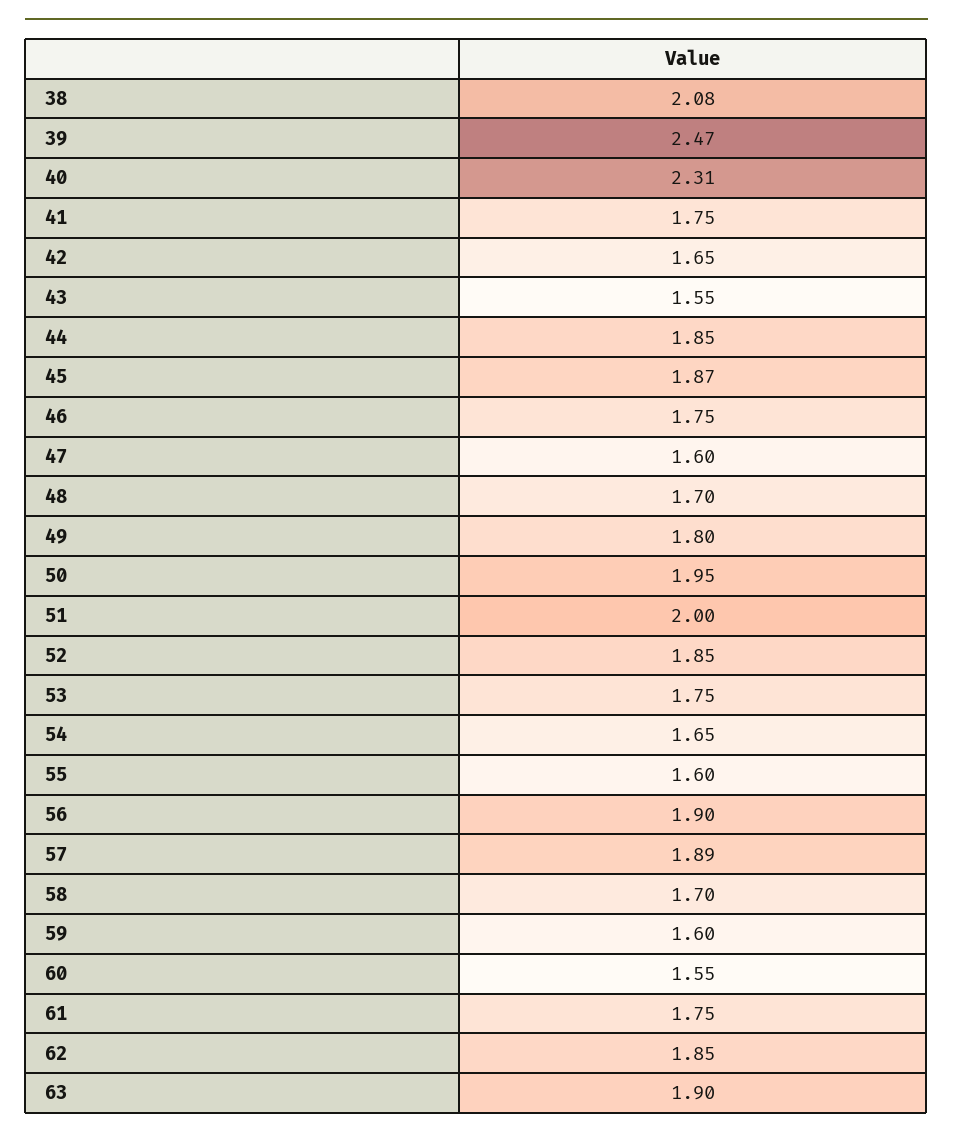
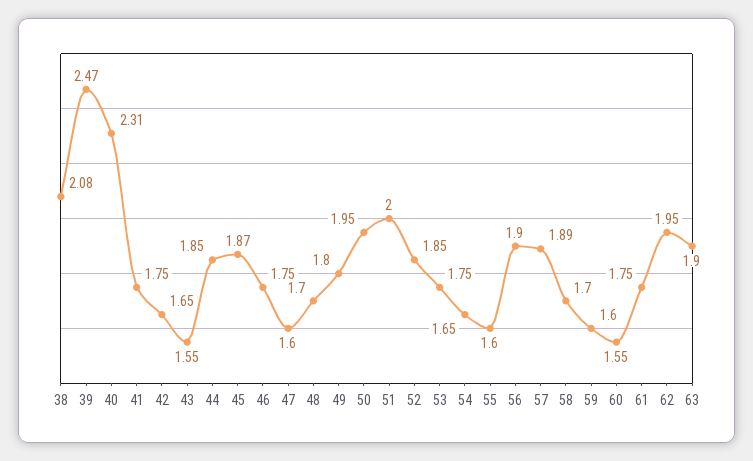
62: 1.85 -> 1.95

